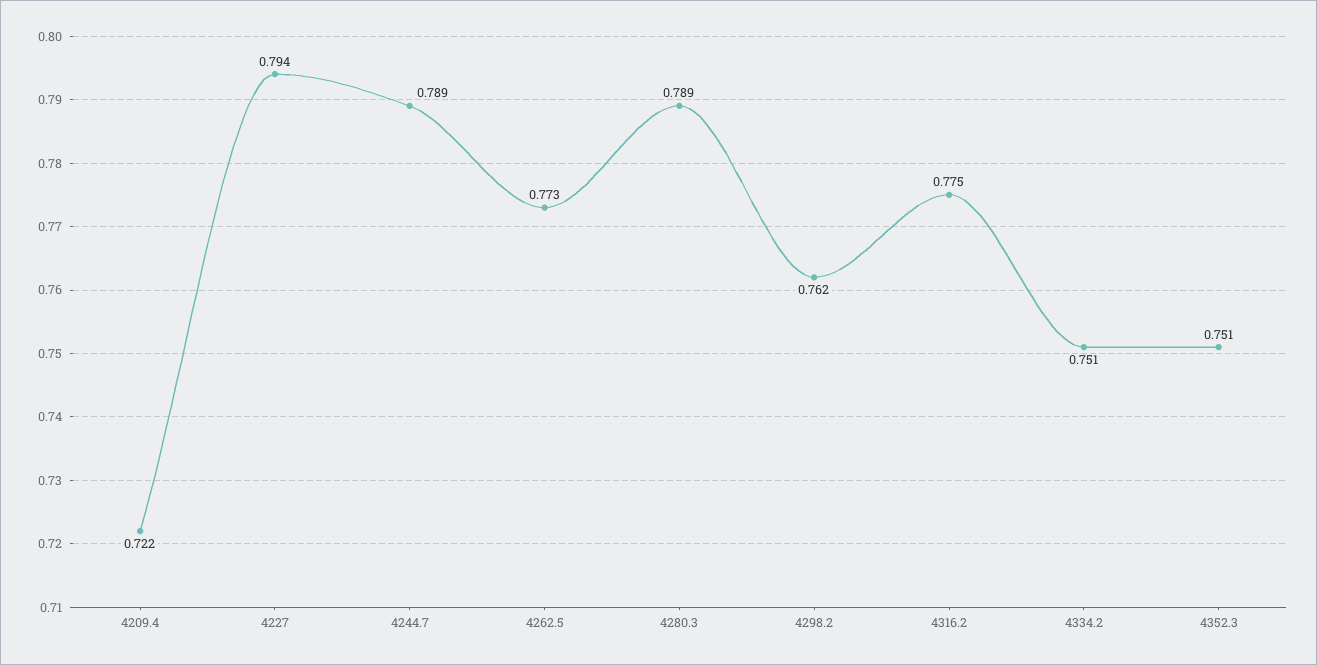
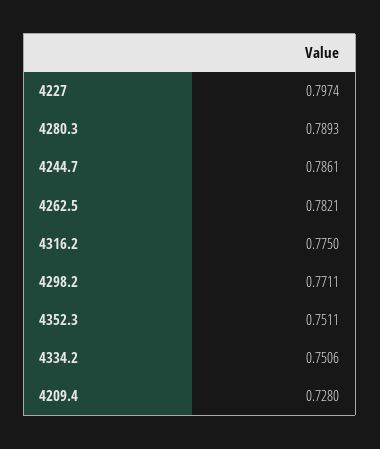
4209.4: 0.722 -> 0.728
4227: 0.794 -> 0.7974
4244.7: 0.789 -> 0.7861
4262.5: 0.773 -> 0.7821
4298.2: 0.762 -> 0.7711

